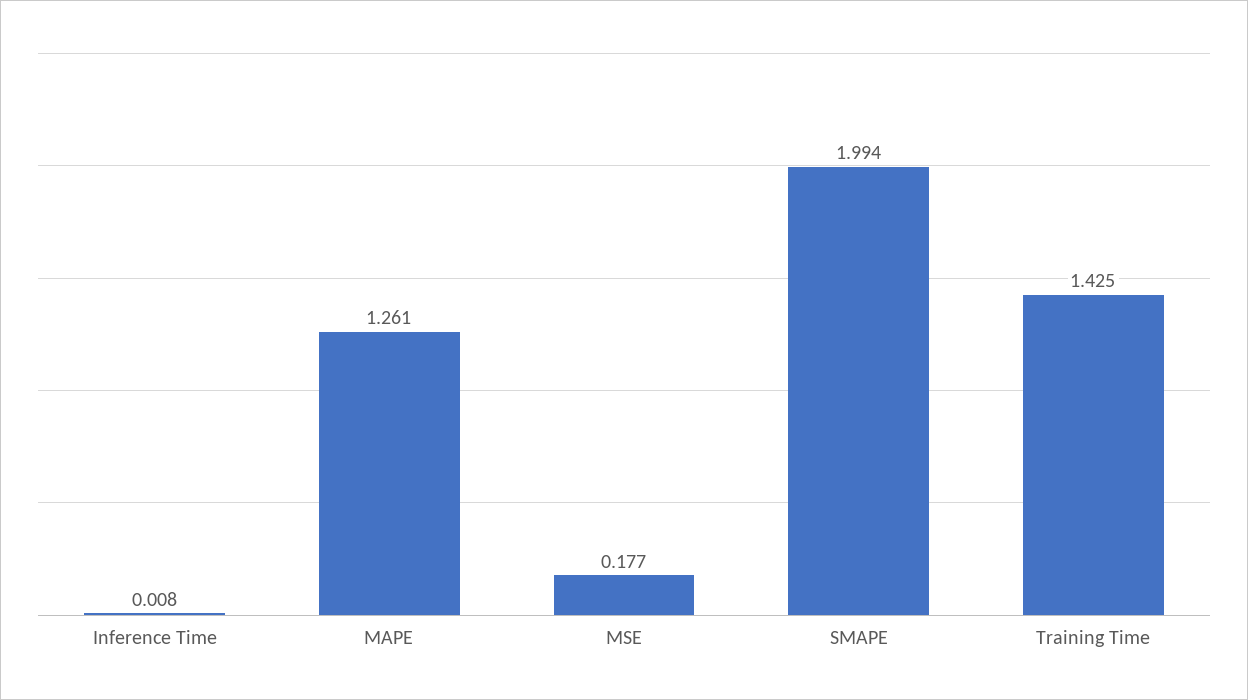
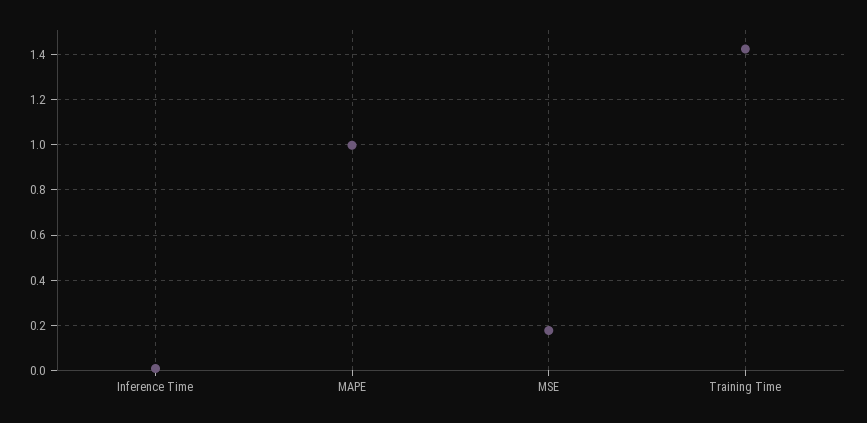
MAPE: 1.261 -> 1
SMAPE: 1.994 -> none

